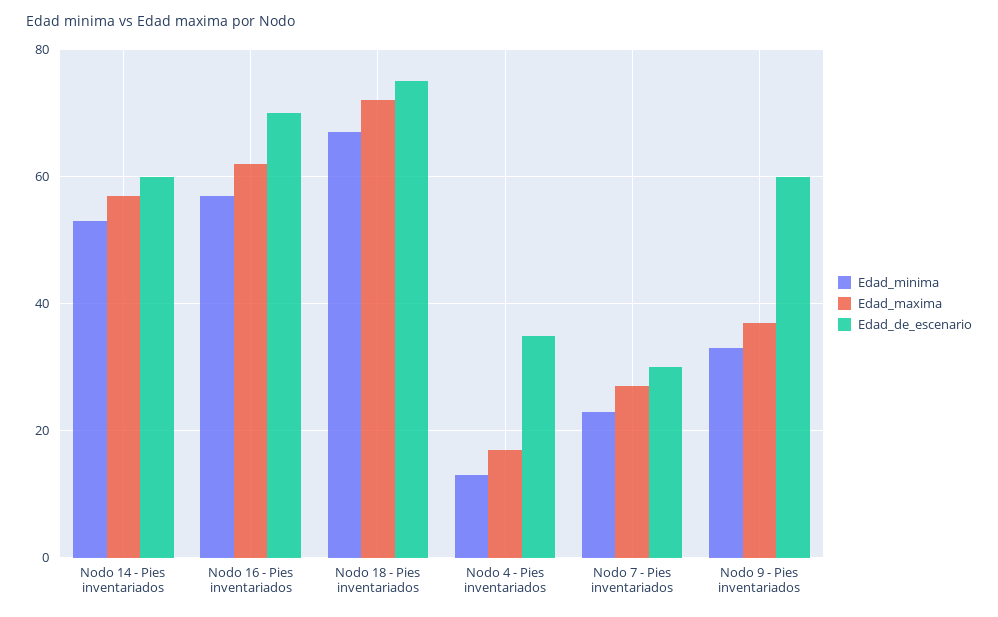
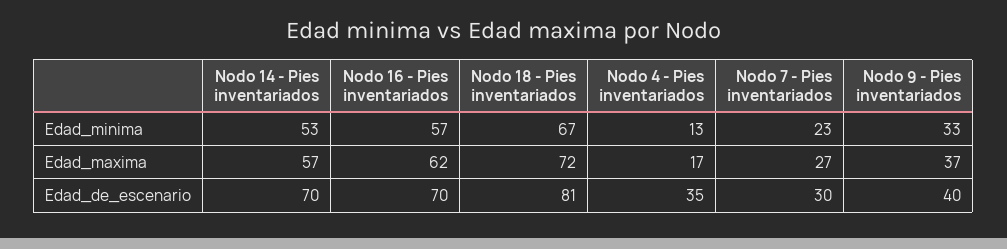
Edad_de_escenario, Nodo 14 - Pies inventariados: 60 -> 70
Edad_de_escenario, Nodo 18 - Pies inventariados: 75 -> 81
Edad_de_escenario, Nodo 9 - Pies inventariados: 60 -> 40

